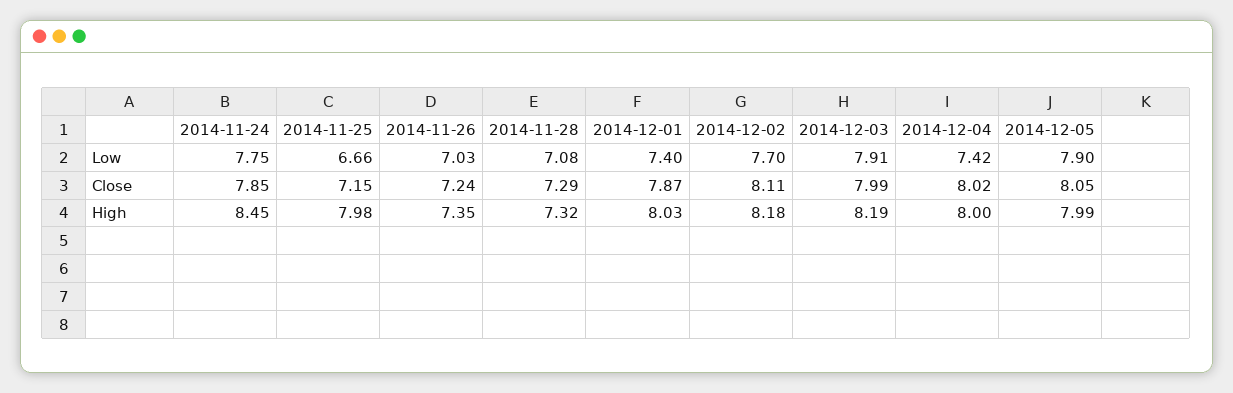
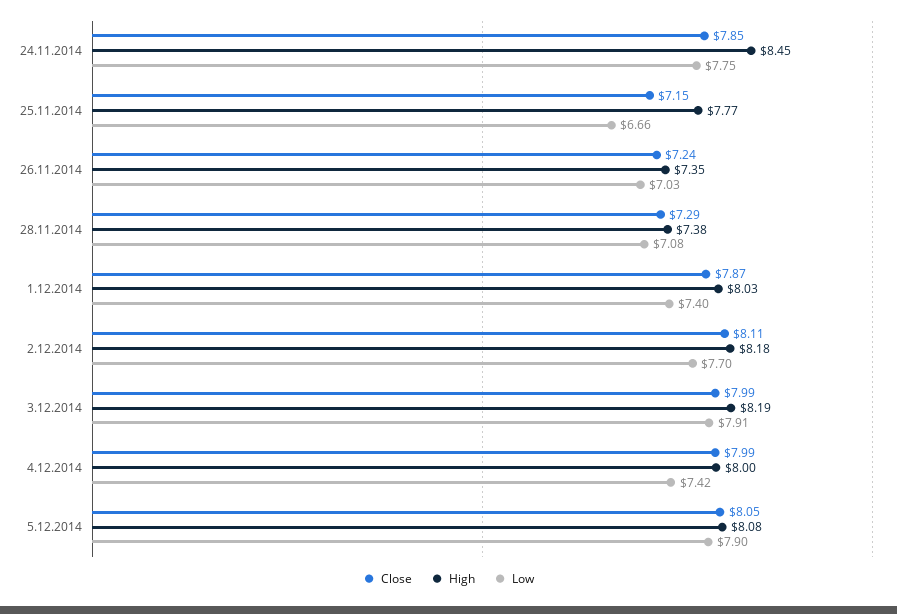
Close, 2014-12-04: 8.02 -> 7.99
High, 2014-11-25: 7.98 -> 7.77
High, 2014-11-28: 7.32 -> 7.38
High, 2014-12-05: 7.99 -> 8.08

